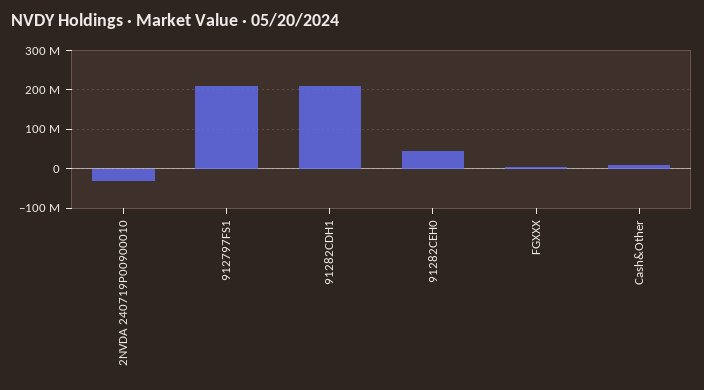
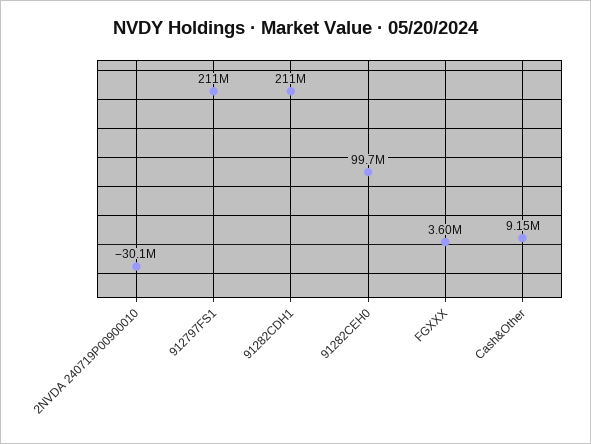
91282CEH0: 40000000 -> 99700000

